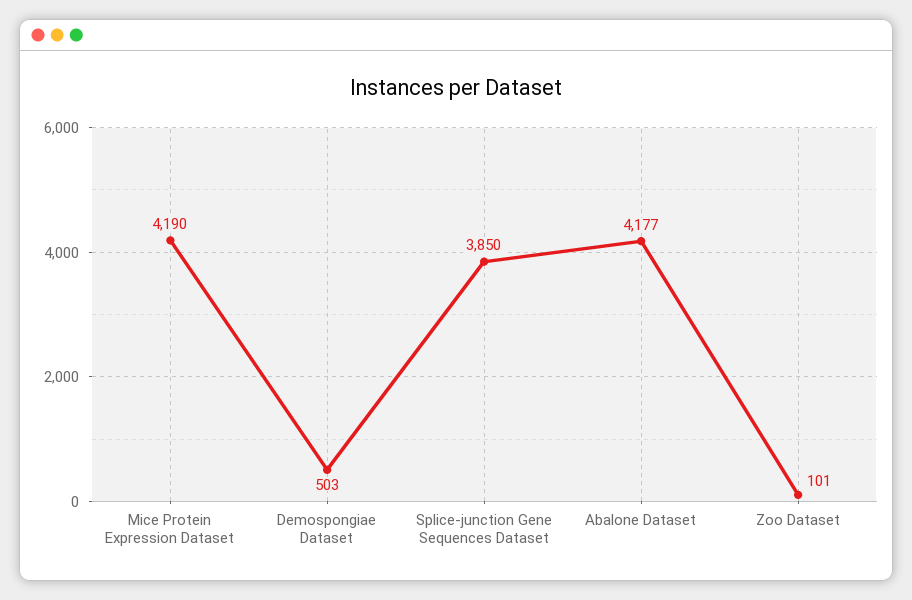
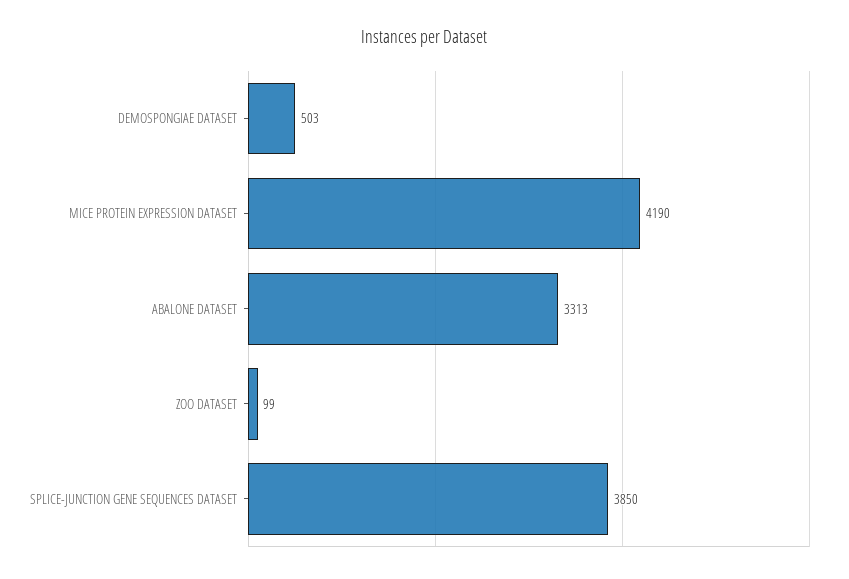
Abalone Dataset: 4177 -> 3313
Zoo Dataset: 101 -> 99

